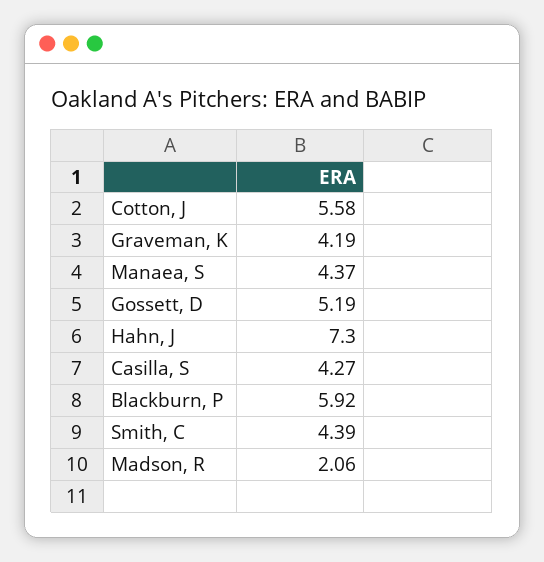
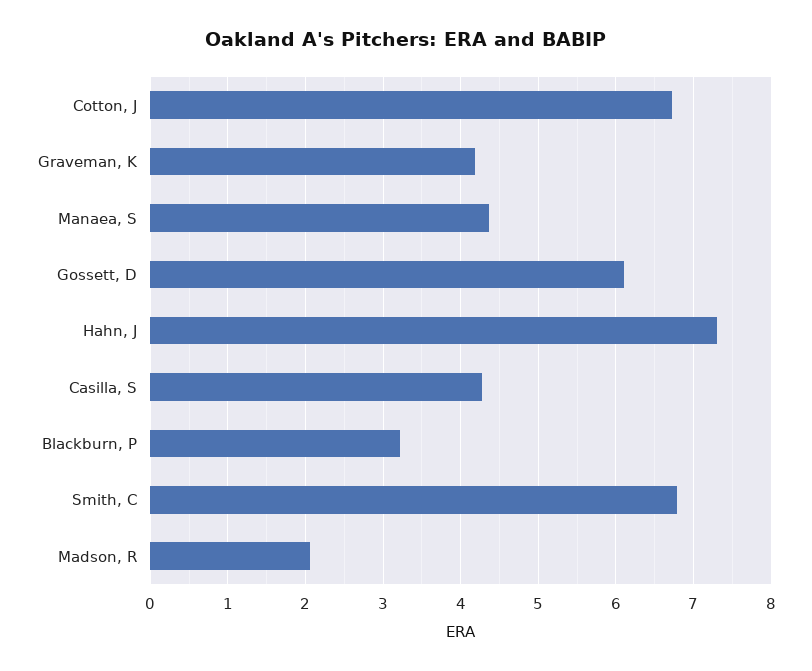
Cotton, J: 5.58 -> 6.7
Gossett, D: 5.19 -> 6.1
Blackburn, P: 5.92 -> 3.2
Smith, C: 4.39 -> 6.8

